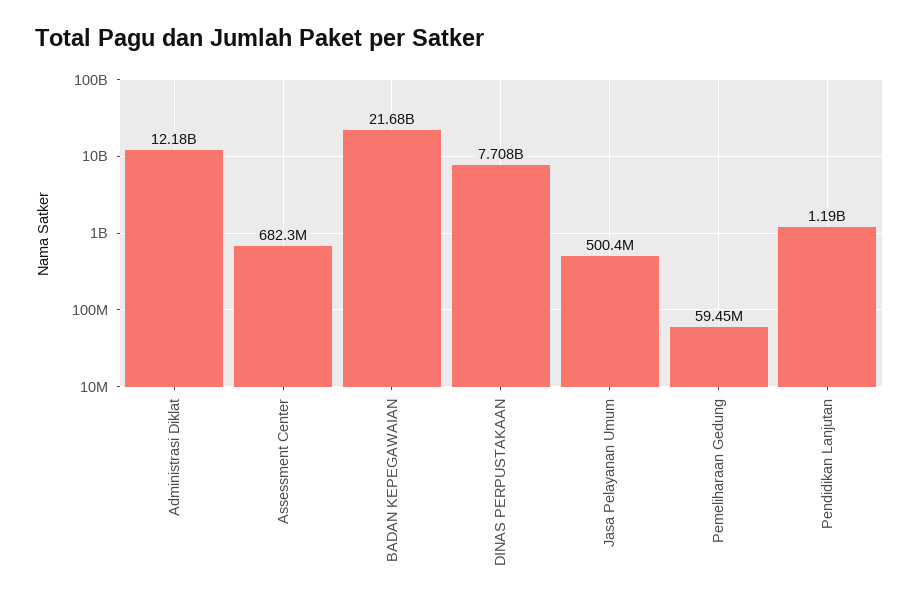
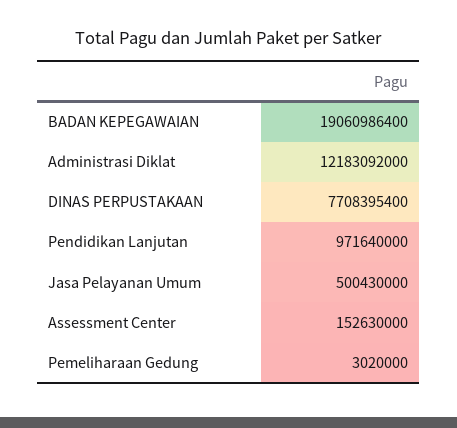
Assessment Center: 682300000 -> 152630000
BADAN KEPEGAWAIAN: 21680000000 -> 19060986400
Pemeliharaan Gedung: 59450000 -> 3020000
Pendidikan Lanjutan: 1190000000 -> 971640000

